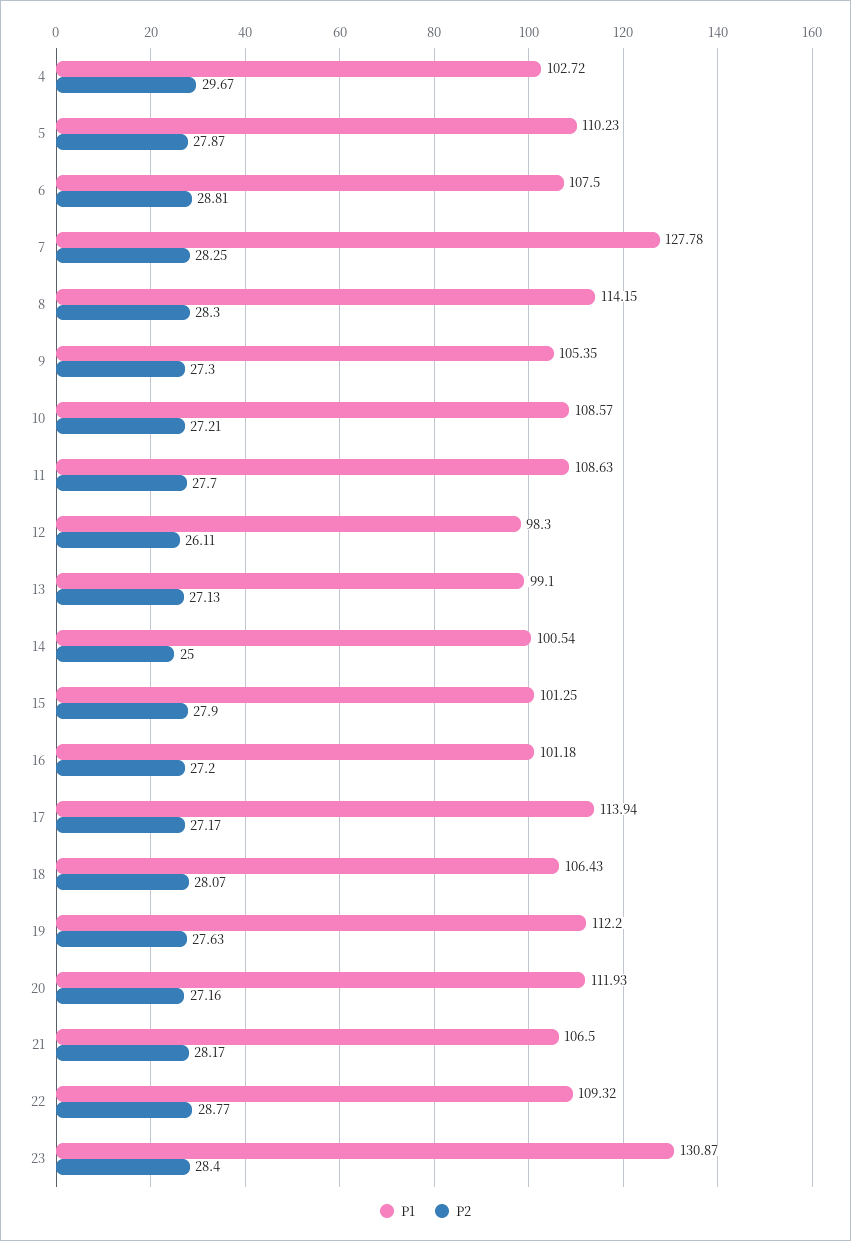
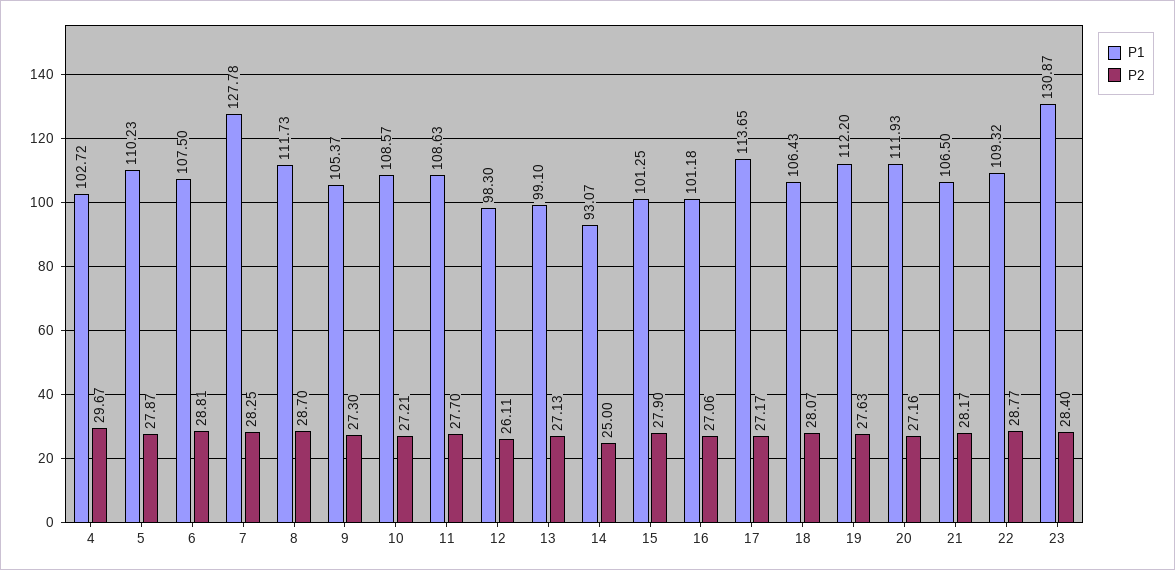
P1, 8: 114.15 -> 111.73
P2, 8: 28.3 -> 28.7
P1, 9: 105.35 -> 105.37
P1, 14: 100.54 -> 93.07
P2, 16: 27.2 -> 27.06
P1, 17: 113.94 -> 113.65

